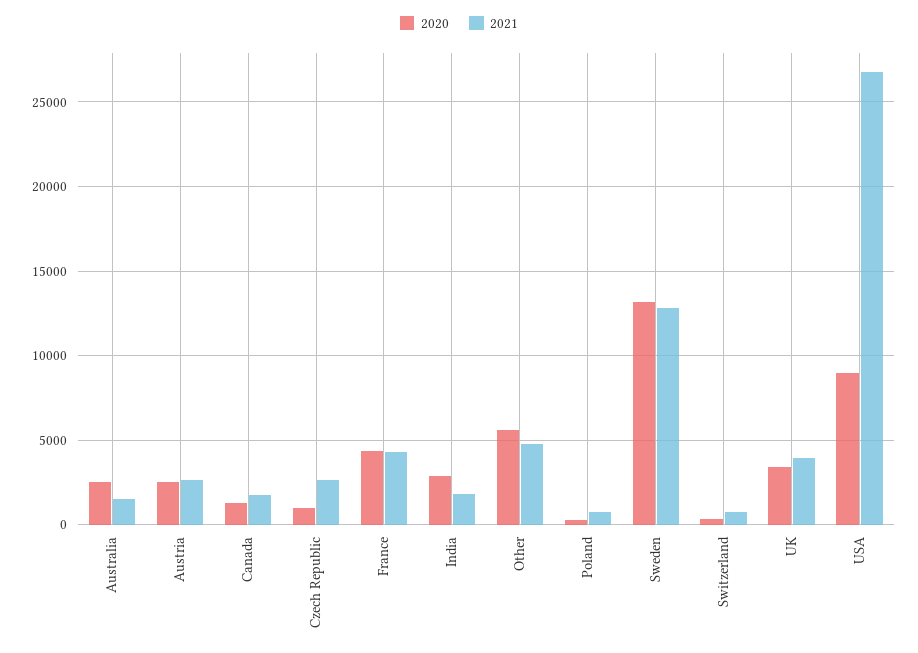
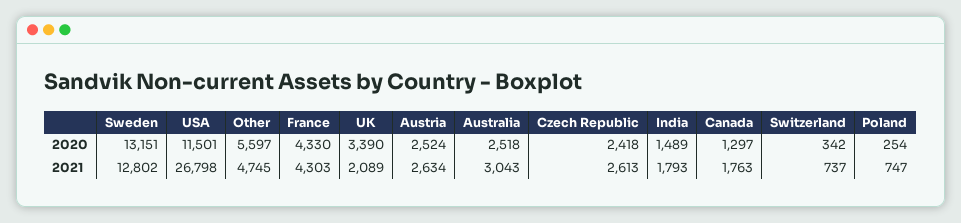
2021, Australia: 1500 -> 3043
2020, Czech Republic: 1000 -> 2418
2020, India: 3000 -> 1489
2021, UK: 4000 -> 2089
2020, USA: 9000 -> 11501

